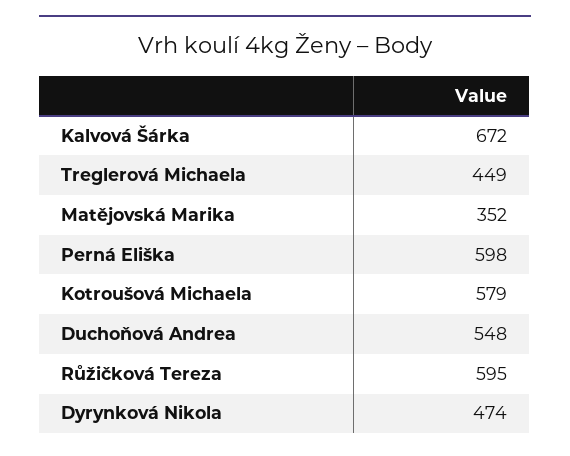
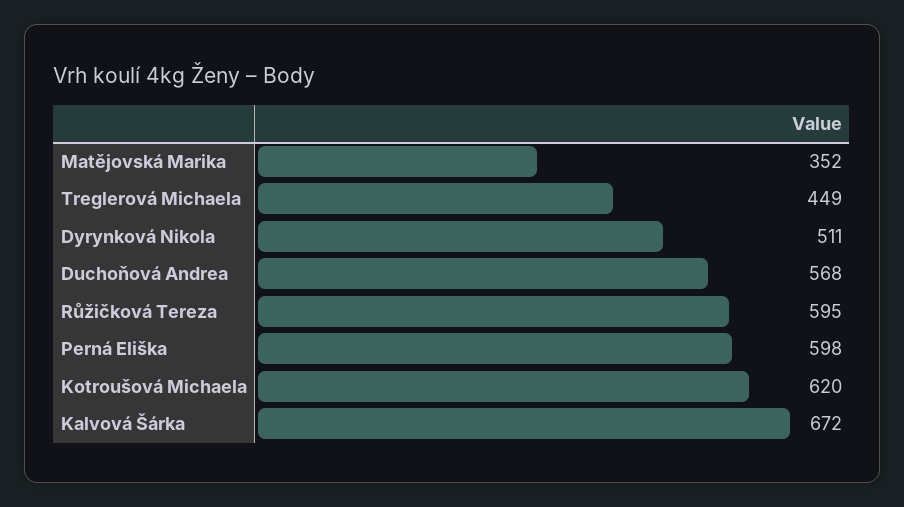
Kotroušová Michaela: 579 -> 620
Duchoňová Andrea: 548 -> 568
Dyrynková Nikola: 474 -> 511

